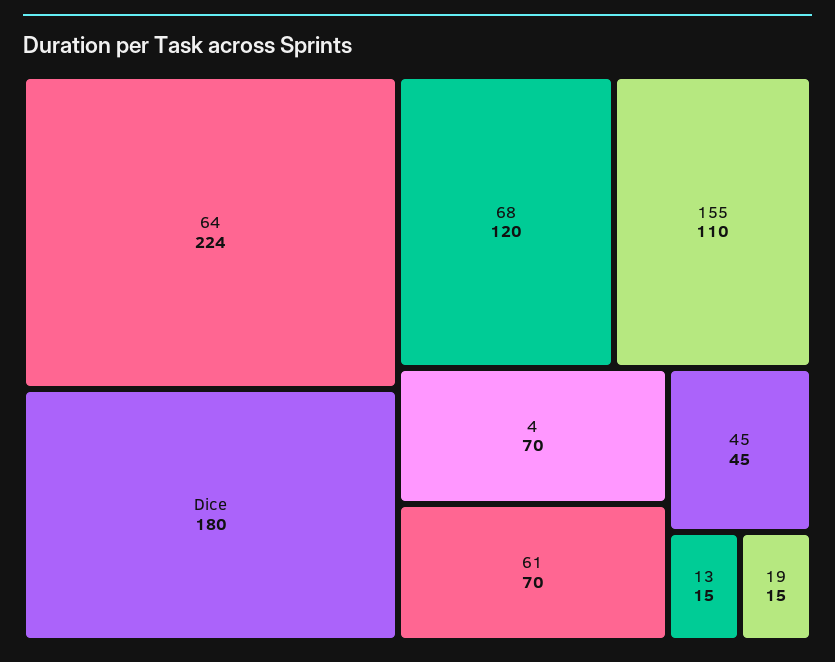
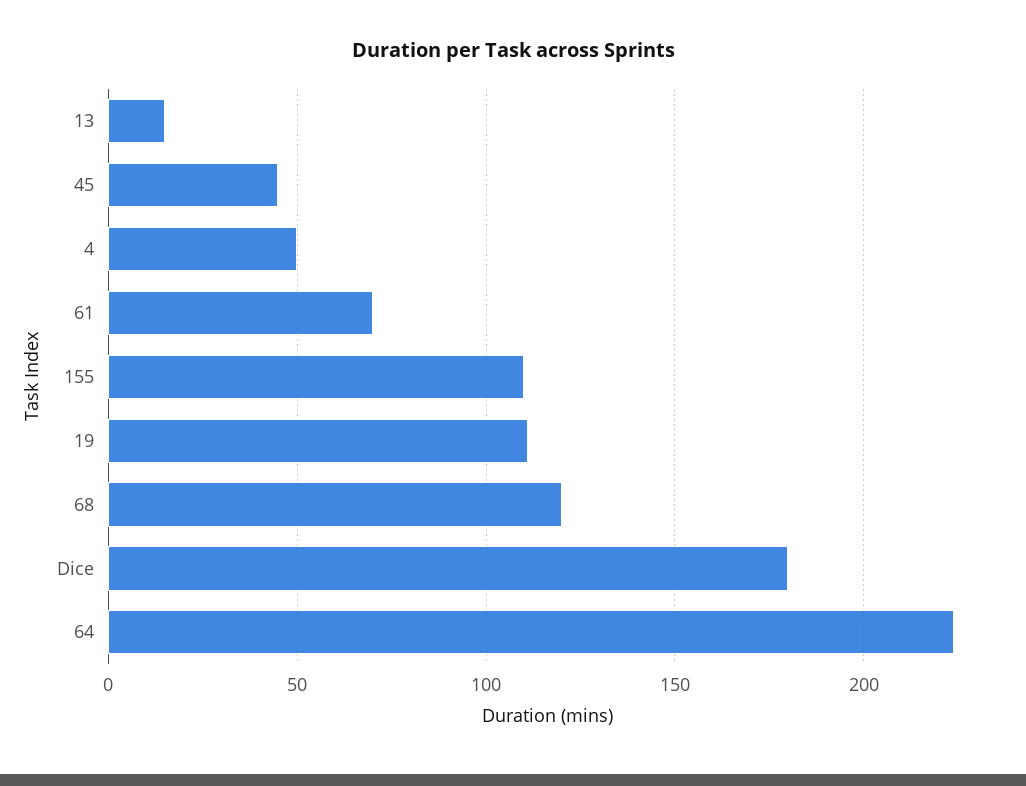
4: 70 -> 50
19: 15 -> 110

